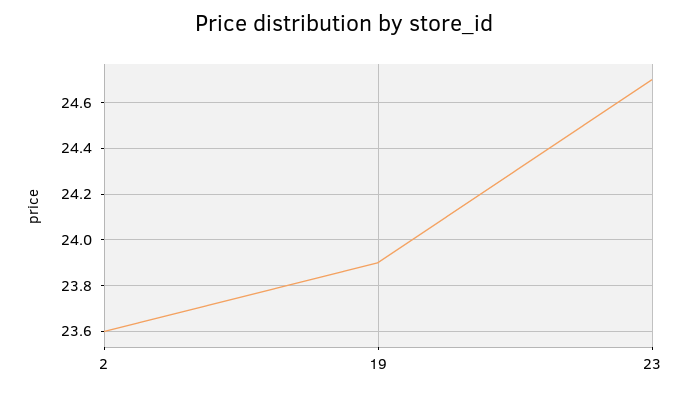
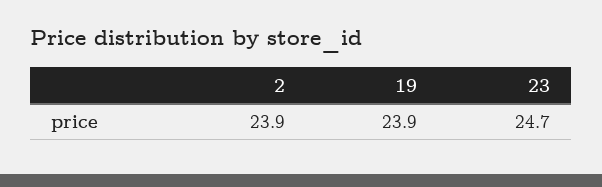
2: 23.6 -> 23.9

